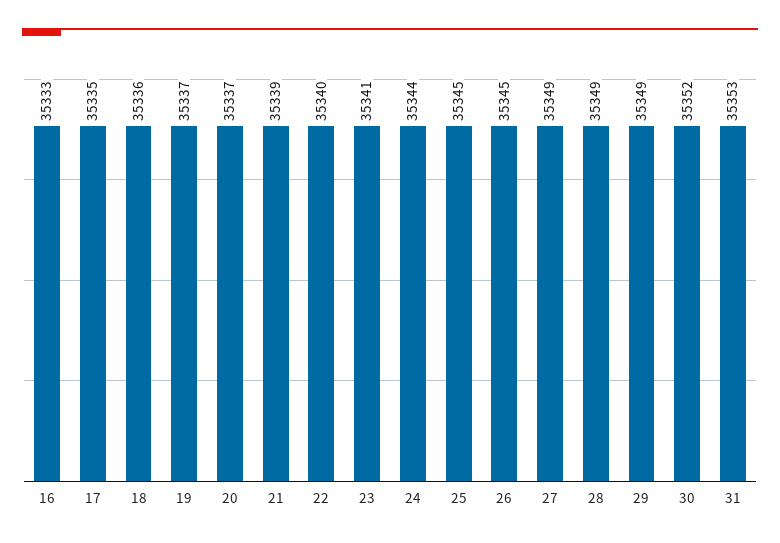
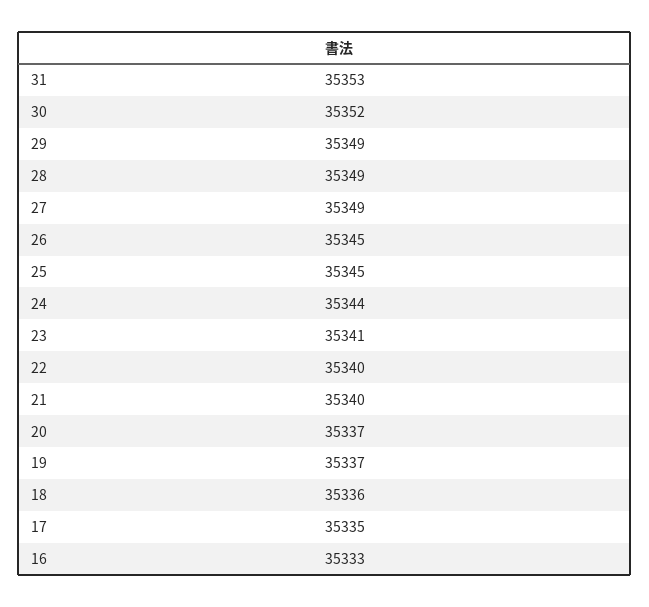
21: 35339 -> 35340

